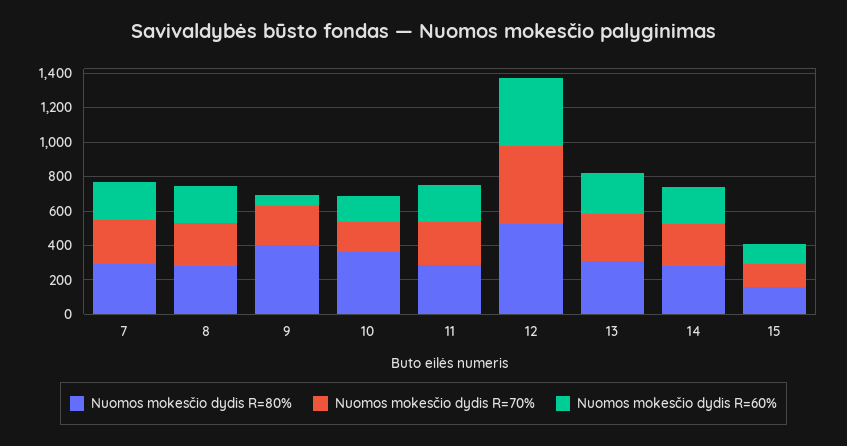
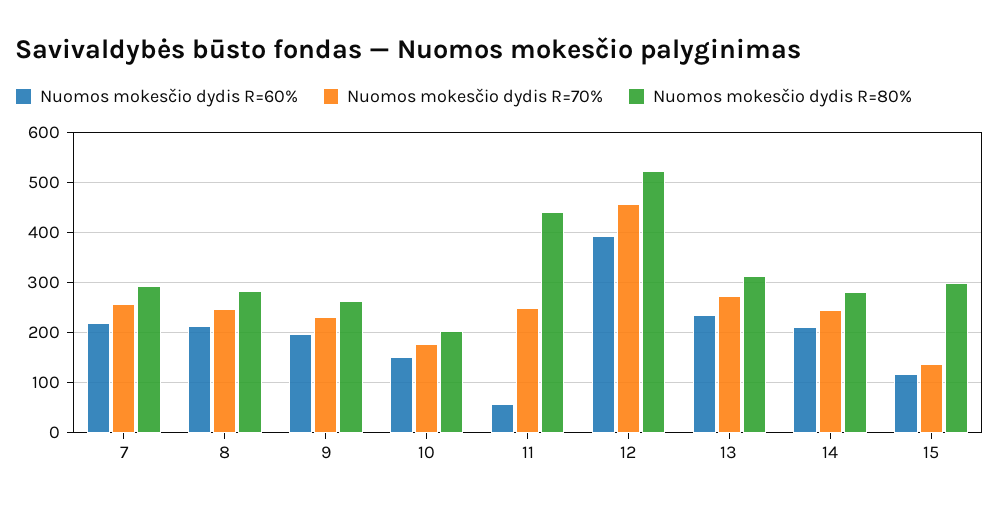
Nuomos mokesčio dydis R=80%, 9: 400 -> 260
Nuomos mokesčio dydis R=60%, 9: 50 -> 200
Nuomos mokesčio dydis R=80%, 10: 350 -> 200
Nuomos mokesčio dydis R=80%, 11: 300 -> 440
Nuomos mokesčio dydis R=60%, 11: 200 -> 60
Nuomos mokesčio dydis R=80%, 15: 150 -> 300

